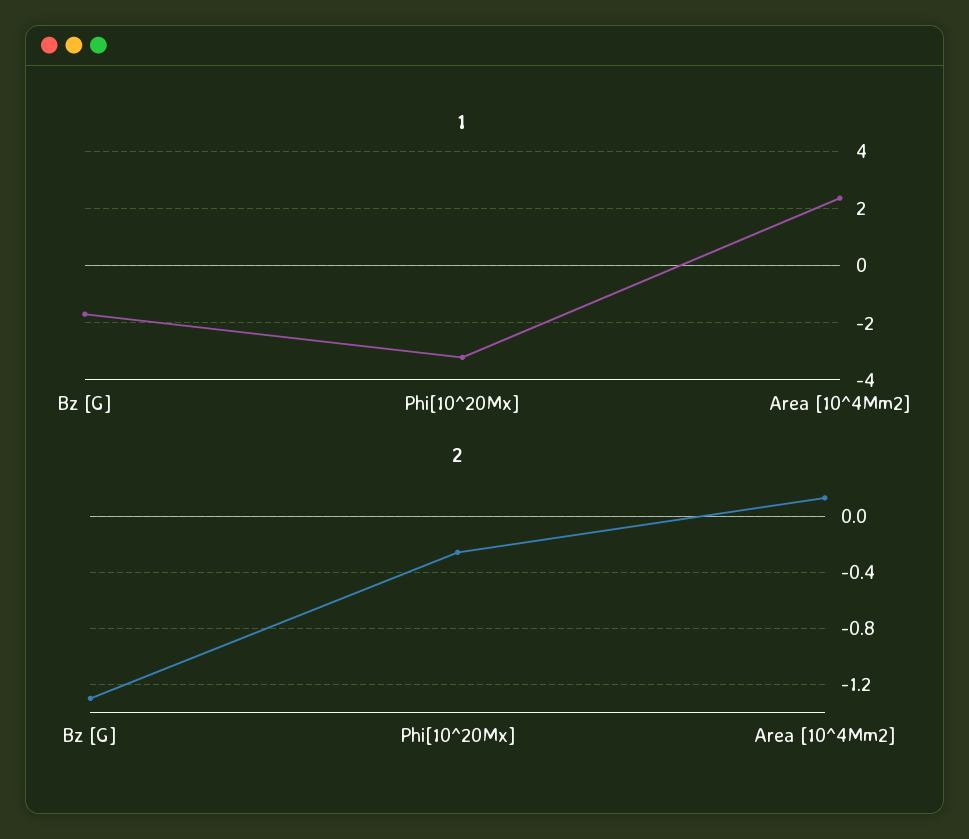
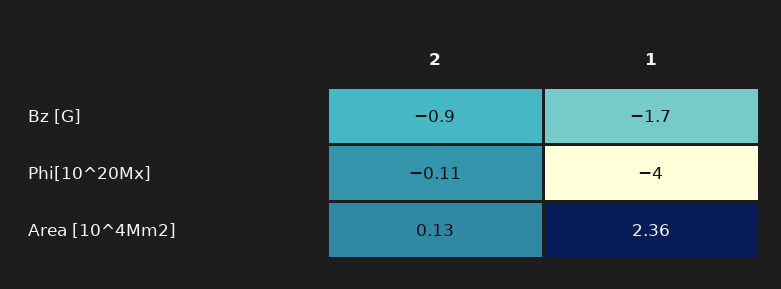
1, Phi[10^20Mx]: -3.25 -> -4
2, Bz [G]: -1.3 -> -0.9
2, Phi[10^20Mx]: -0.25 -> -0.11

